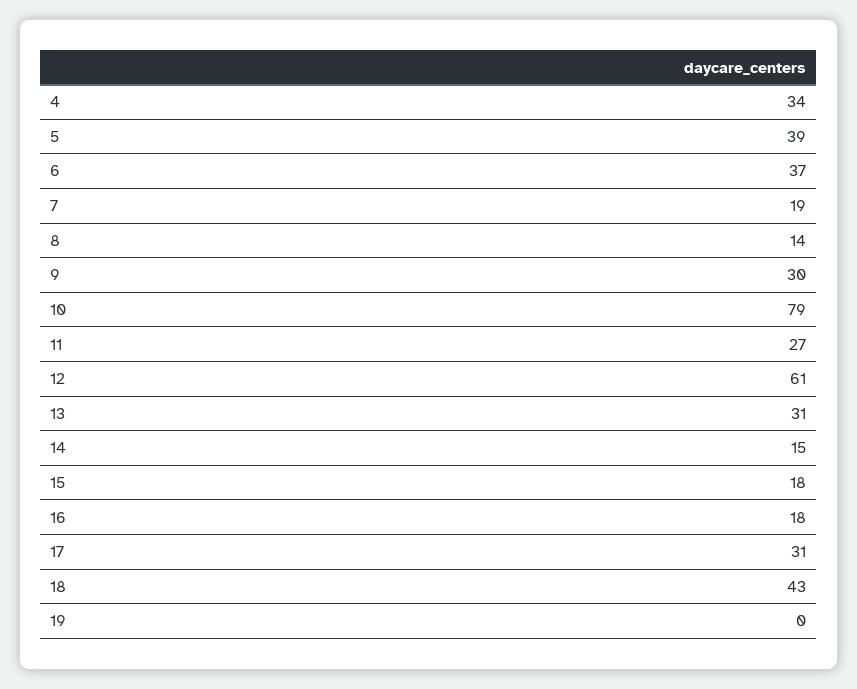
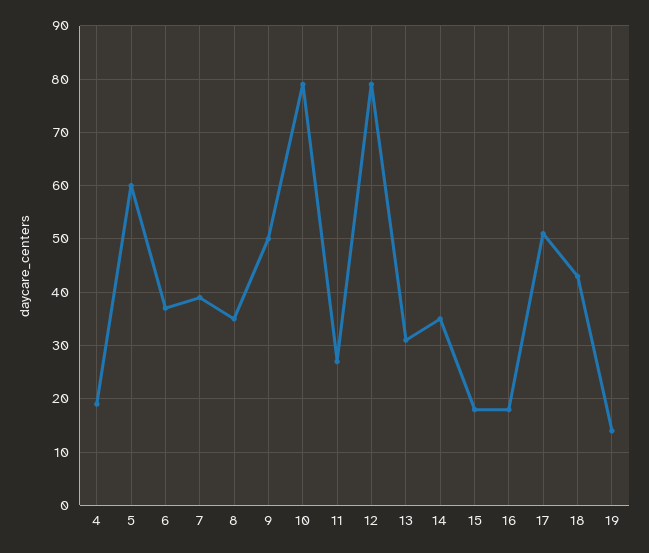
4: 34 -> 20
5: 39 -> 60
7: 19 -> 40
8: 14 -> 35
9: 30 -> 50
12: 61 -> 80
14: 15 -> 35
17: 31 -> 50
19: 0 -> 15

